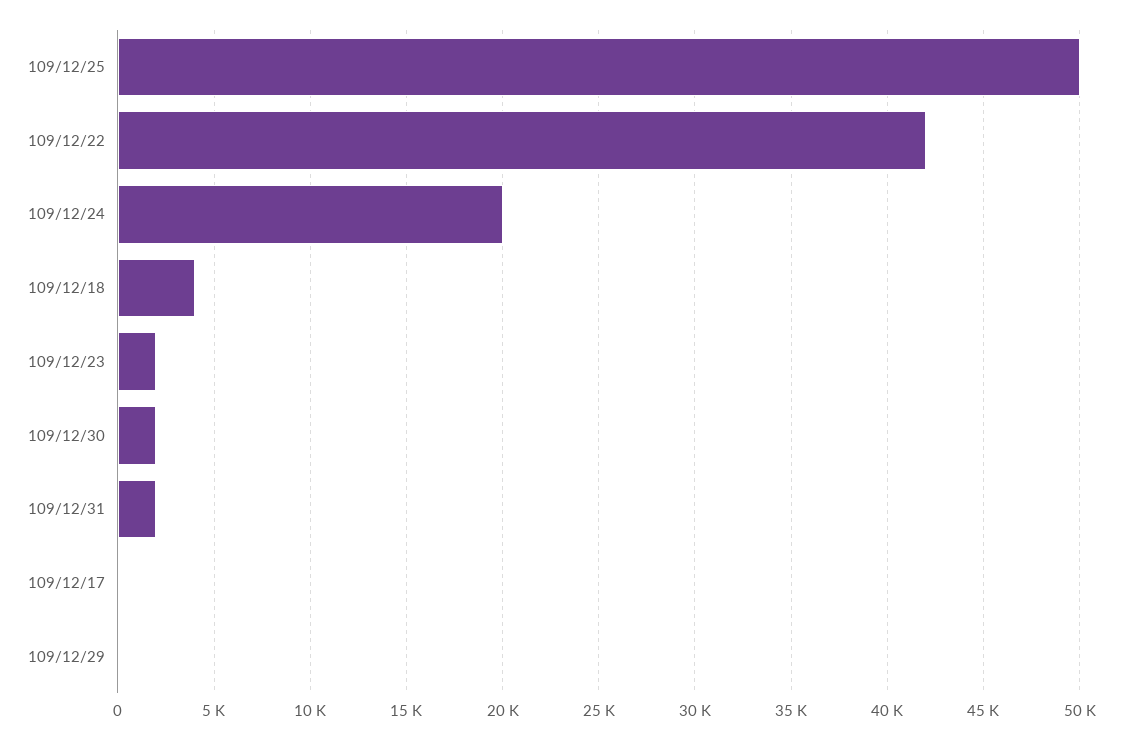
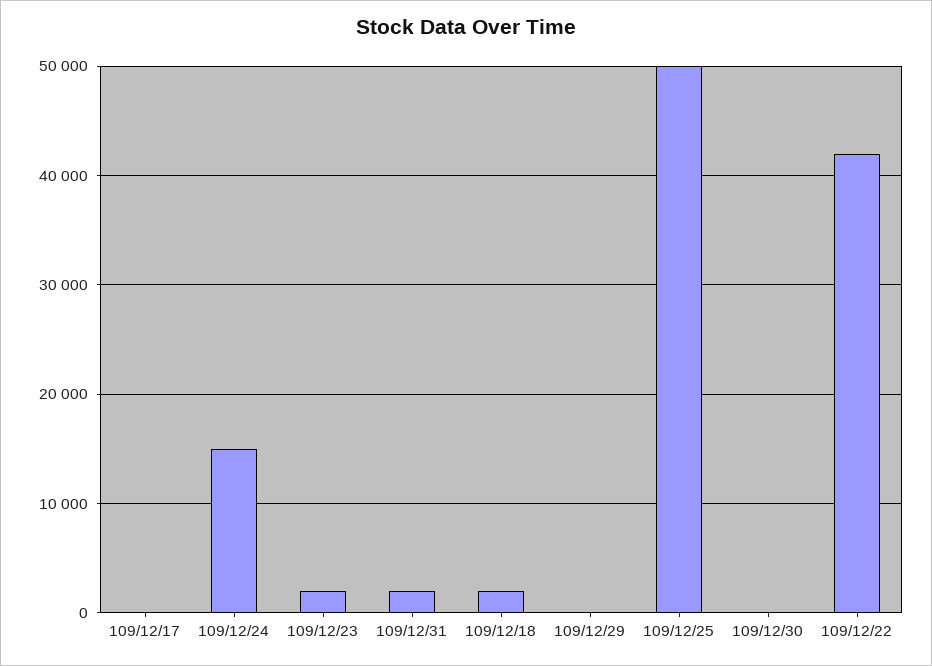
109/12/24: 20000 -> 15000
109/12/18: 4000 -> 2000
109/12/30: 2000 -> 0

